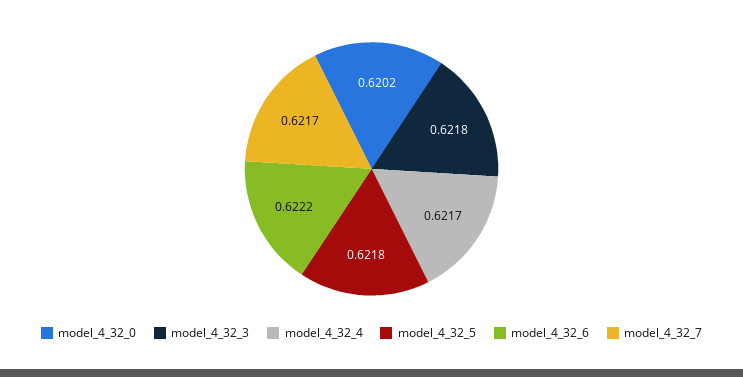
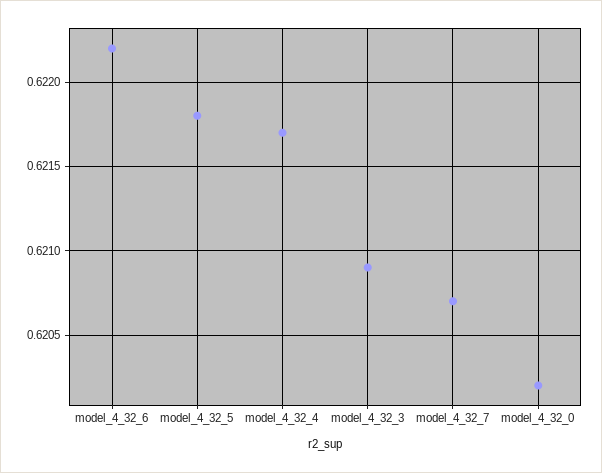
model_4_32_3: 0.6218 -> 0.6209
model_4_32_7: 0.6217 -> 0.6207

